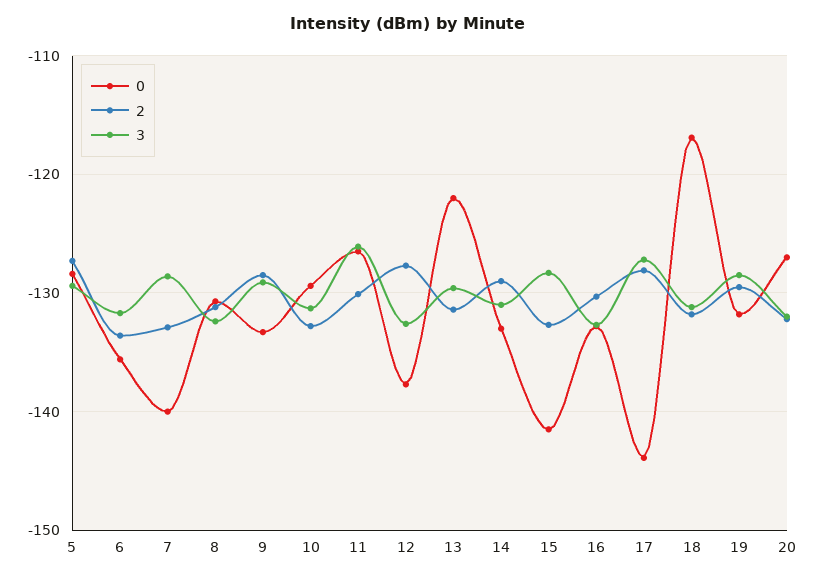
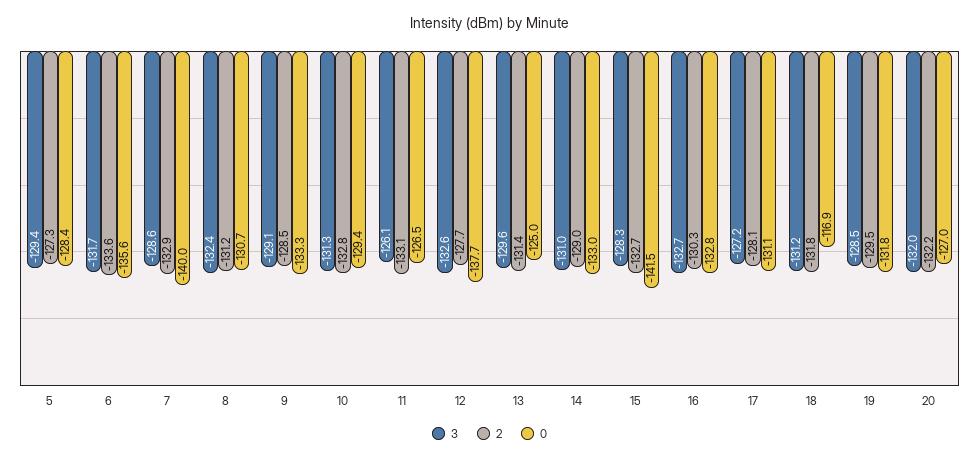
2, 11: -130 -> -133.1
0, 13: -122 -> -125
0, 17: -144 -> -131.1

